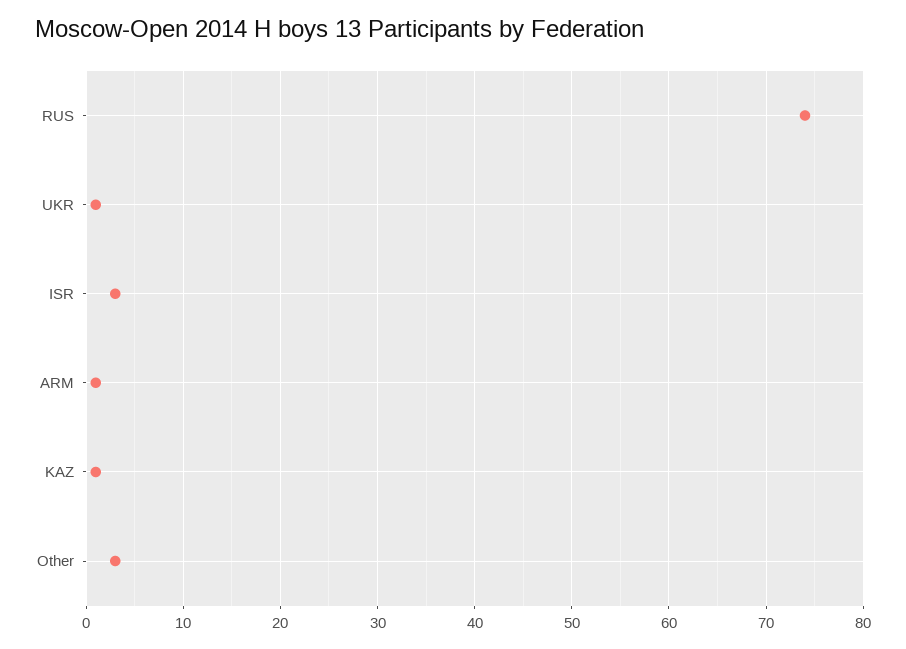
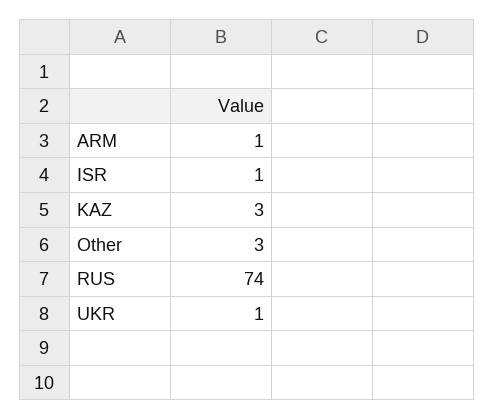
ISR: 3 -> 1
KAZ: 1 -> 3

